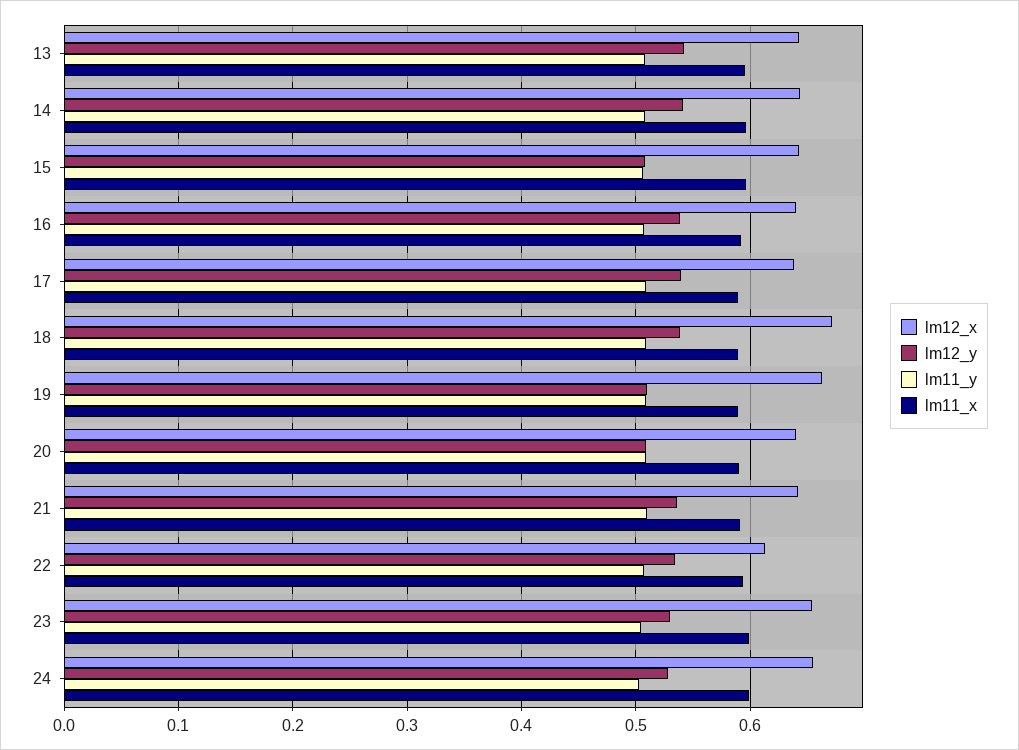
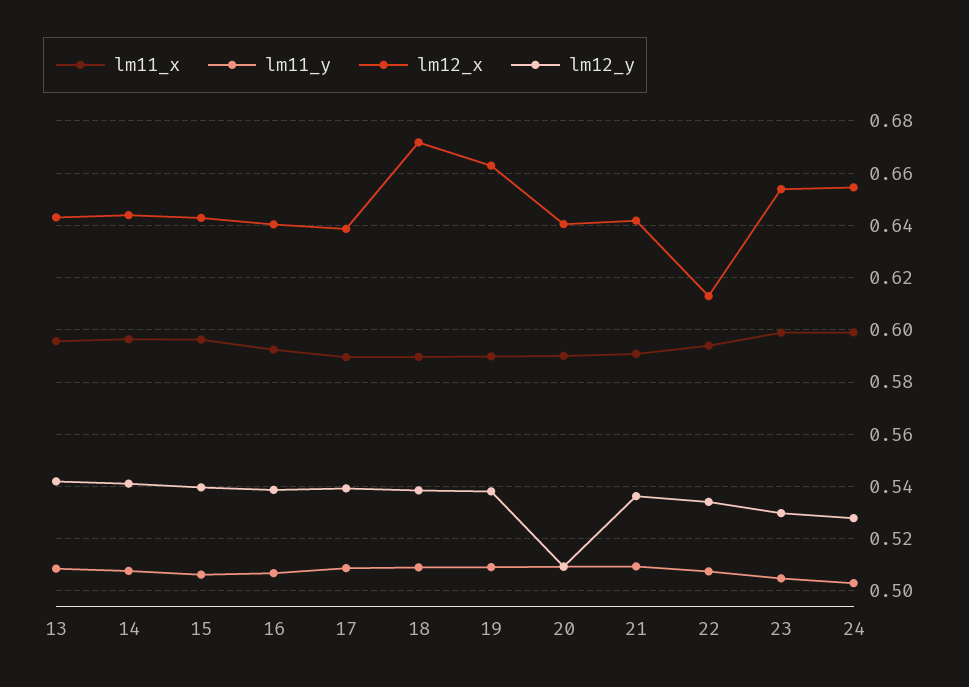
lm12_y, 15: 0.51 -> 0.54
lm12_y, 19: 0.51 -> 0.5375

